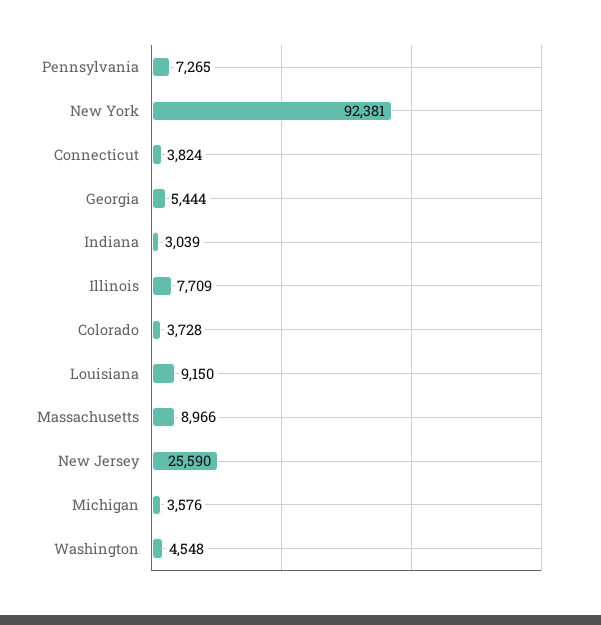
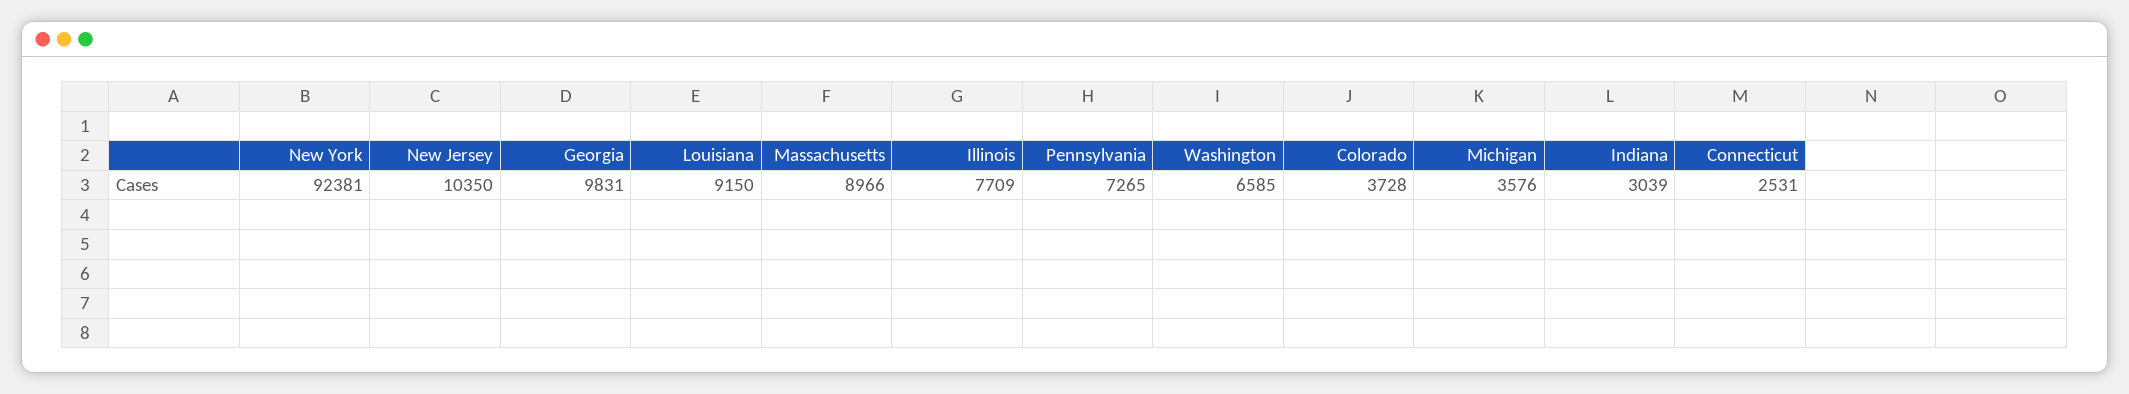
Connecticut: 3824 -> 2531
Georgia: 5444 -> 9831
New Jersey: 25590 -> 10350
Washington: 4548 -> 6585

